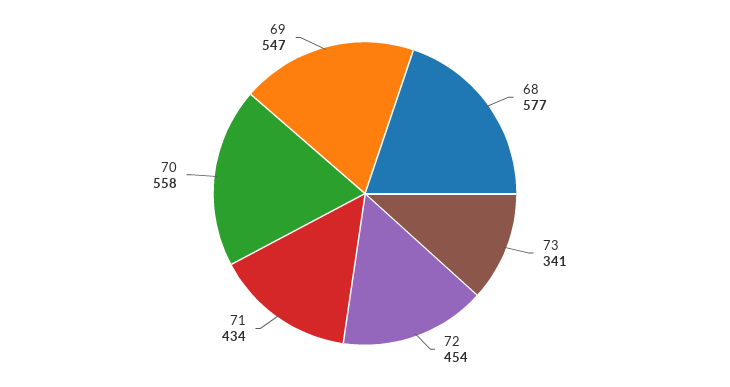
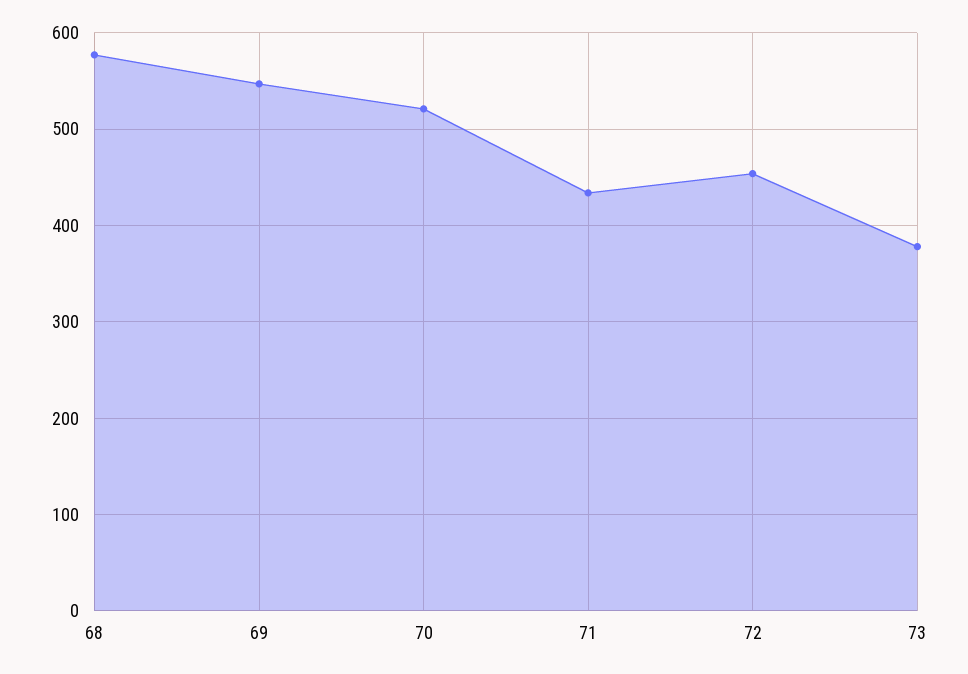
73: 341 -> 380
70: 558 -> 520

